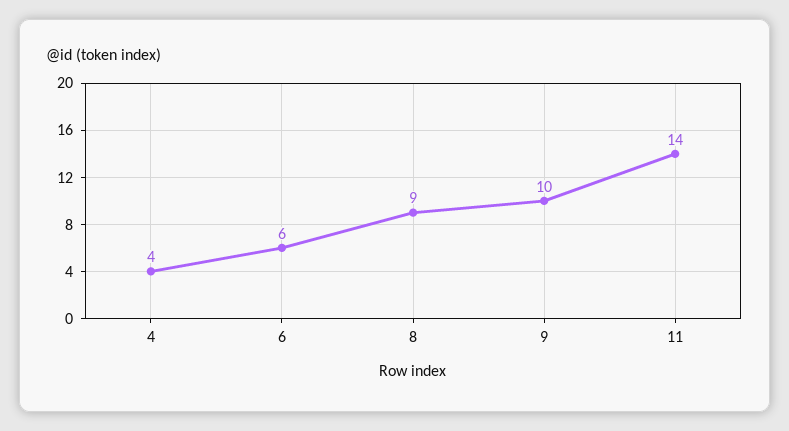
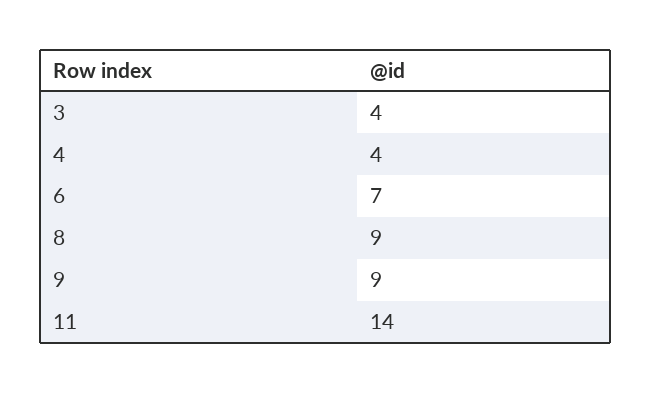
6: 6 -> 7
9: 10 -> 9
3: none -> 4

